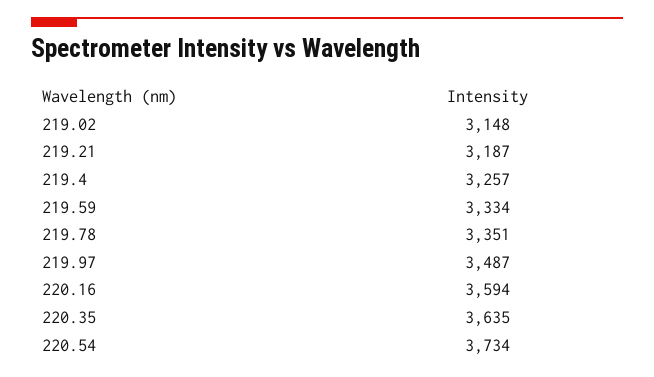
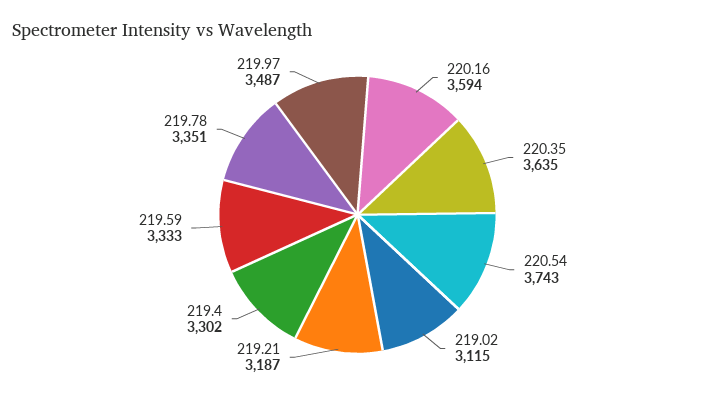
219.02: 3148 -> 3115
219.4: 3257 -> 3302
219.59: 3334 -> 3333
220.54: 3734 -> 3743

